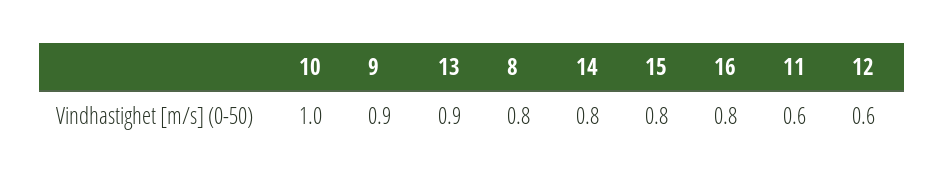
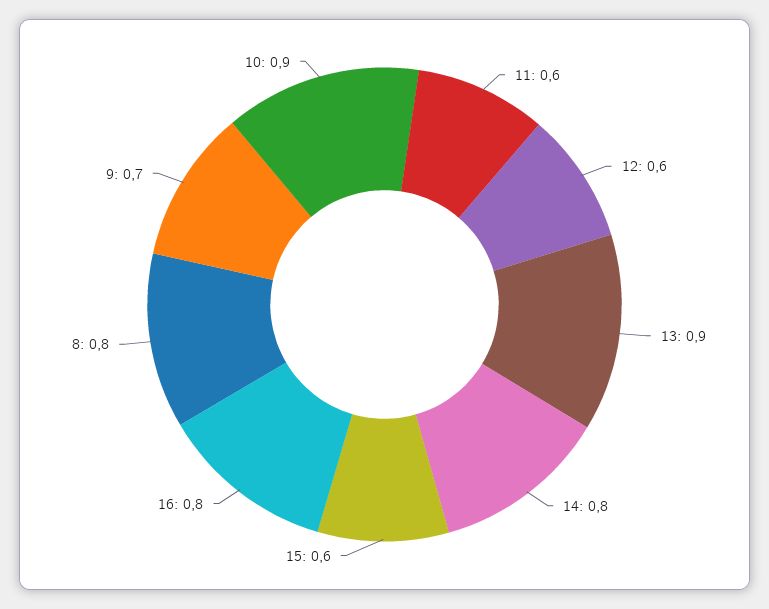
10: 1 -> 0.9
9: 0.9 -> 0.7
15: 0.8 -> 0.6

